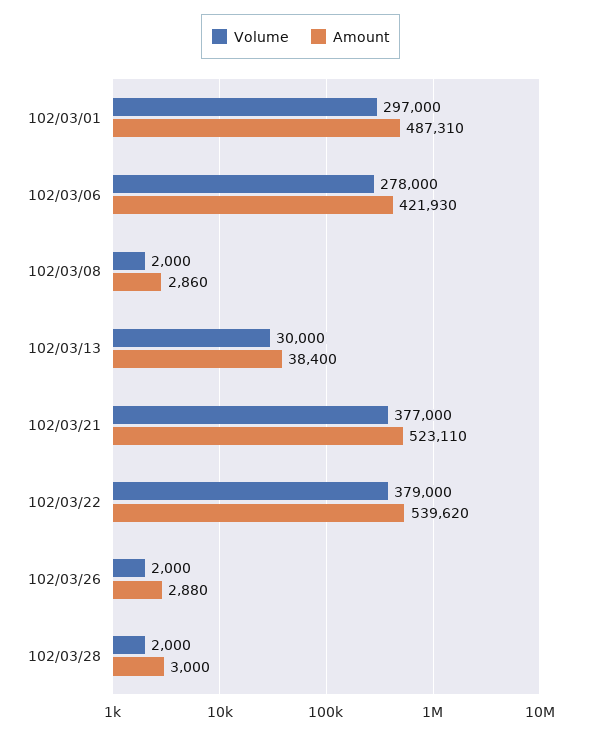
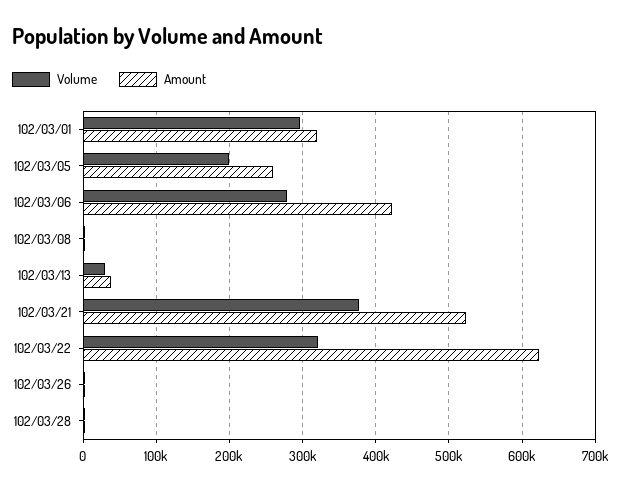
Amount, 102/03/01: 487310 -> 320000
Volume, 102/03/22: 379000 -> 320000
Amount, 102/03/22: 539620 -> 620000
Volume, 102/03/05: none -> 200000
Amount, 102/03/05: none -> 260000

